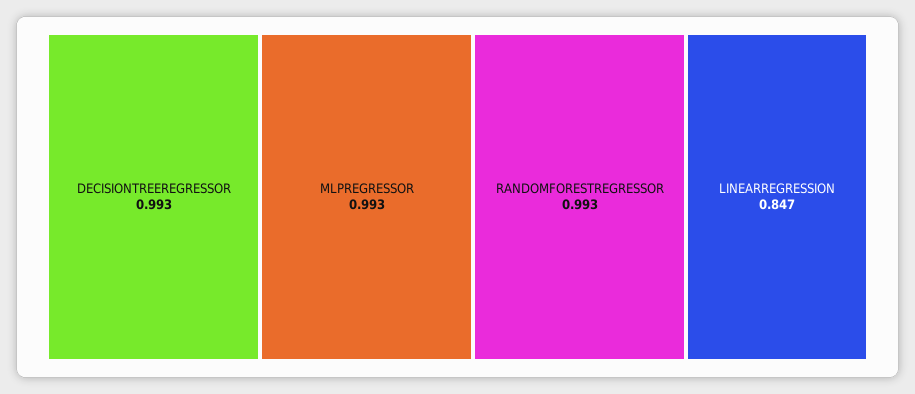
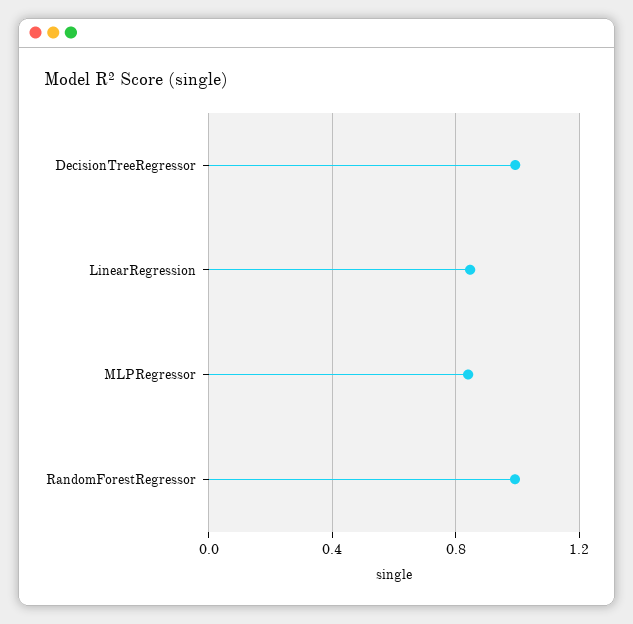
MLPREGRESSOR: 0.993 -> 0.85

